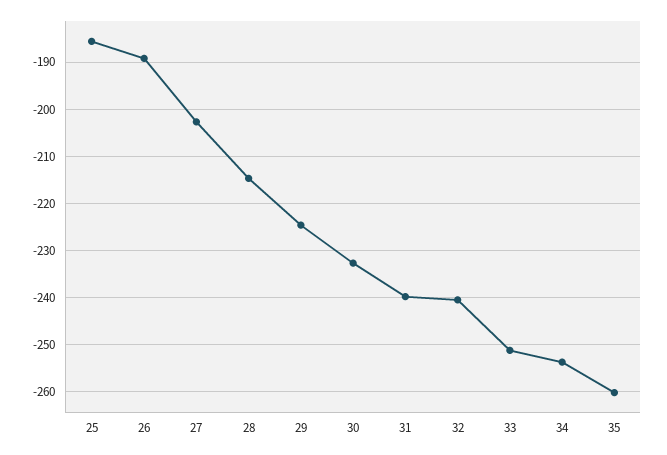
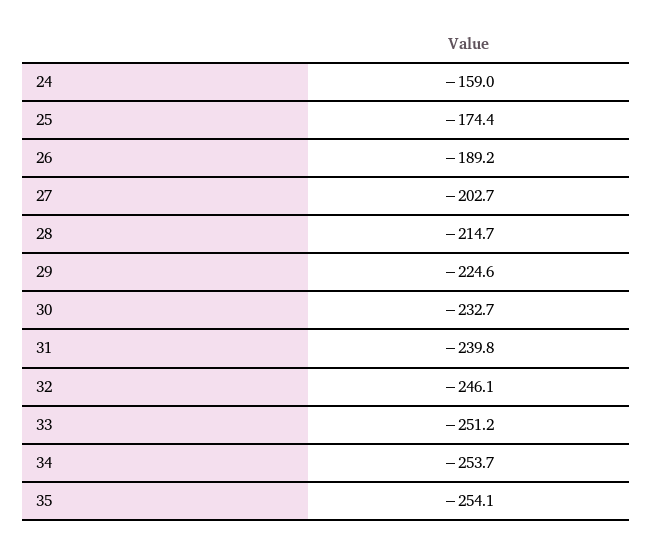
25: -186 -> -174.4
32: -240 -> -246.1
35: -260 -> -254.1
24: none -> -159

